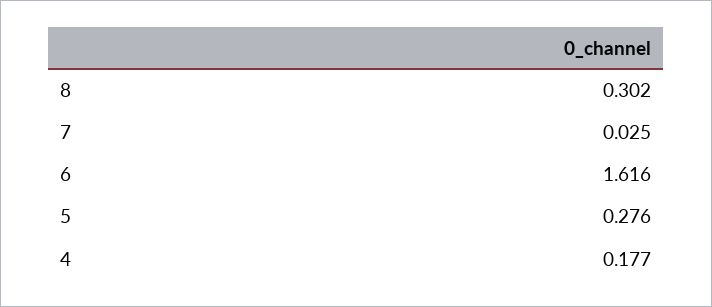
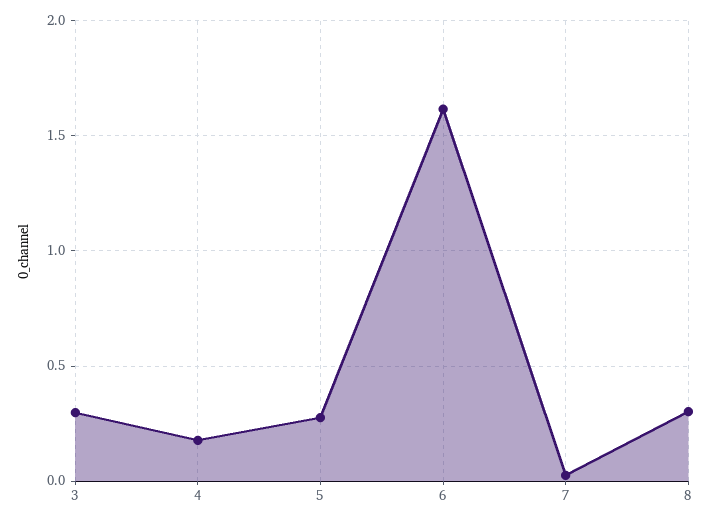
3: none -> 0.3

